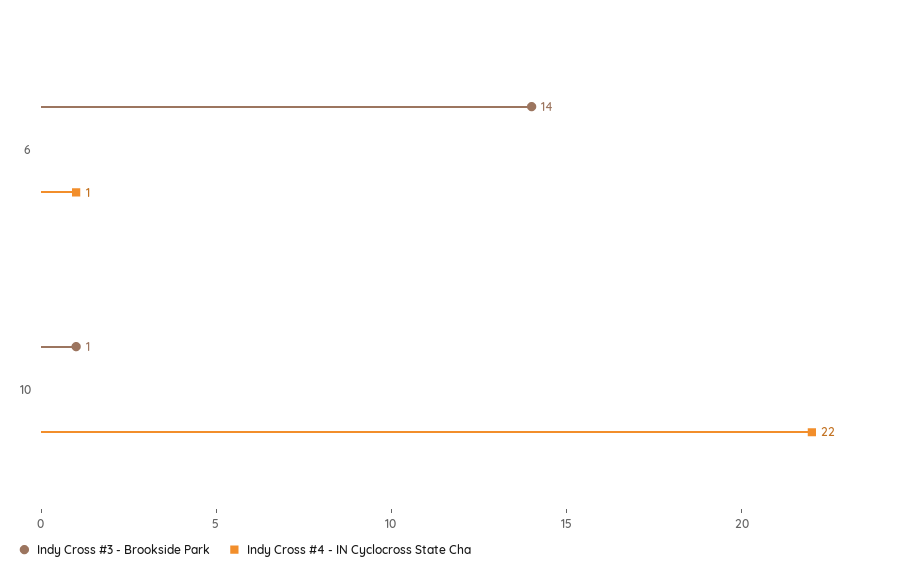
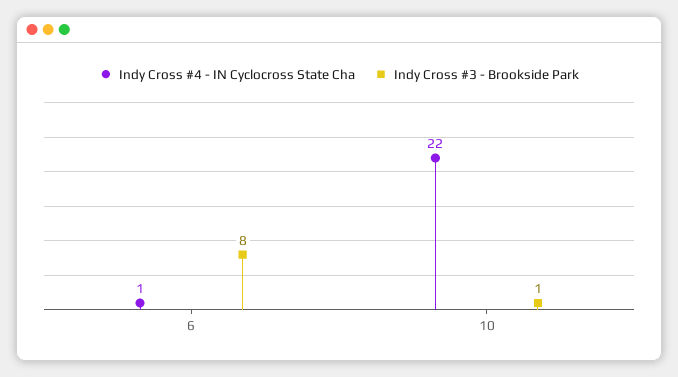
Indy Cross #3 - Brookside Park, 6: 14 -> 8

